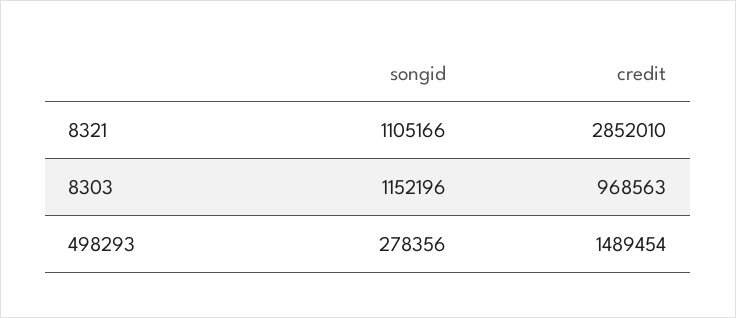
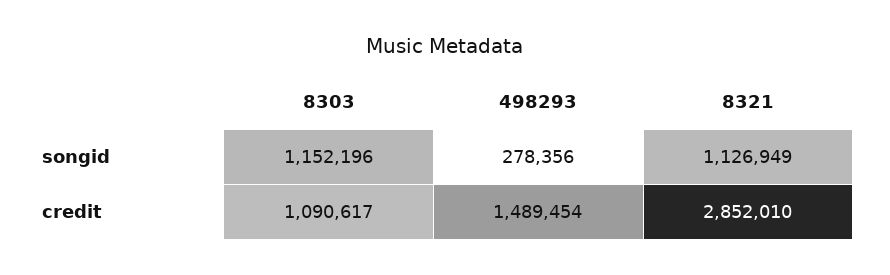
songid, 8321: 1105166 -> 1126949
credit, 8303: 968563 -> 1090617

